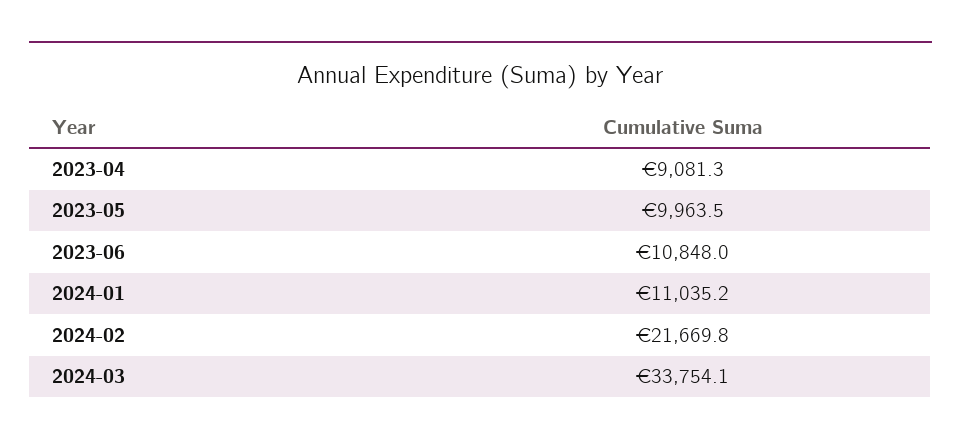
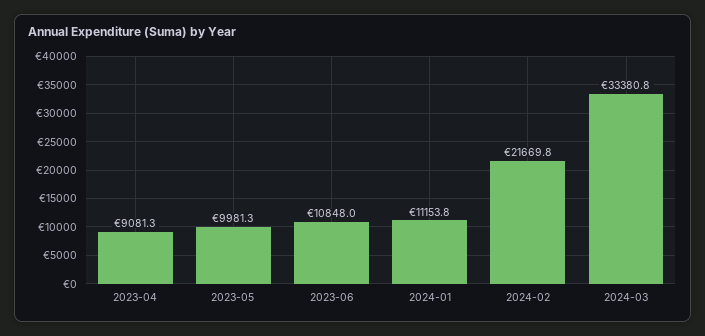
2023-05: 9963.5 -> 9981.3
2024-01: 11035.2 -> 11153.8
2024-03: 33754.1 -> 33380.8

